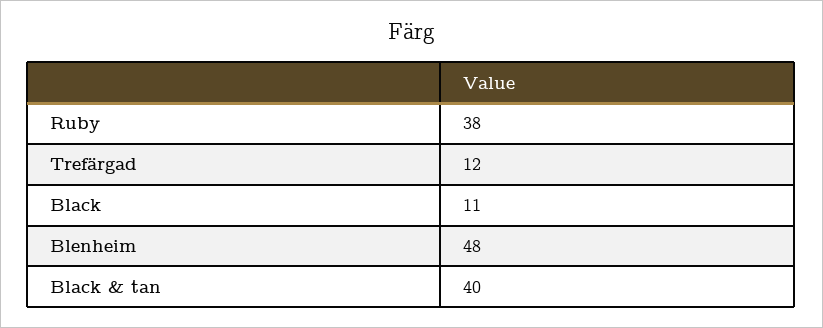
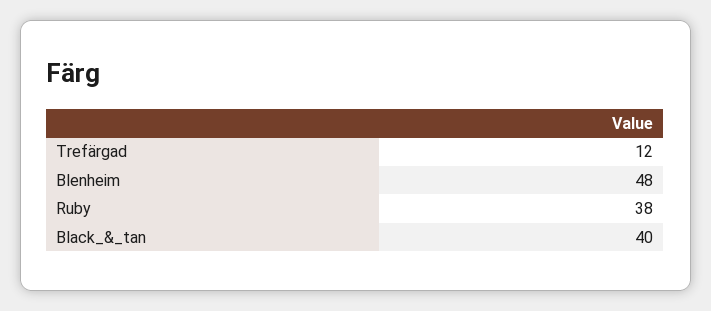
Black: 11 -> none

